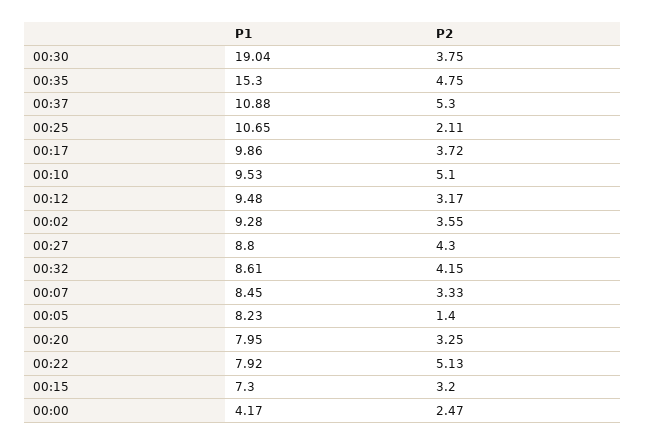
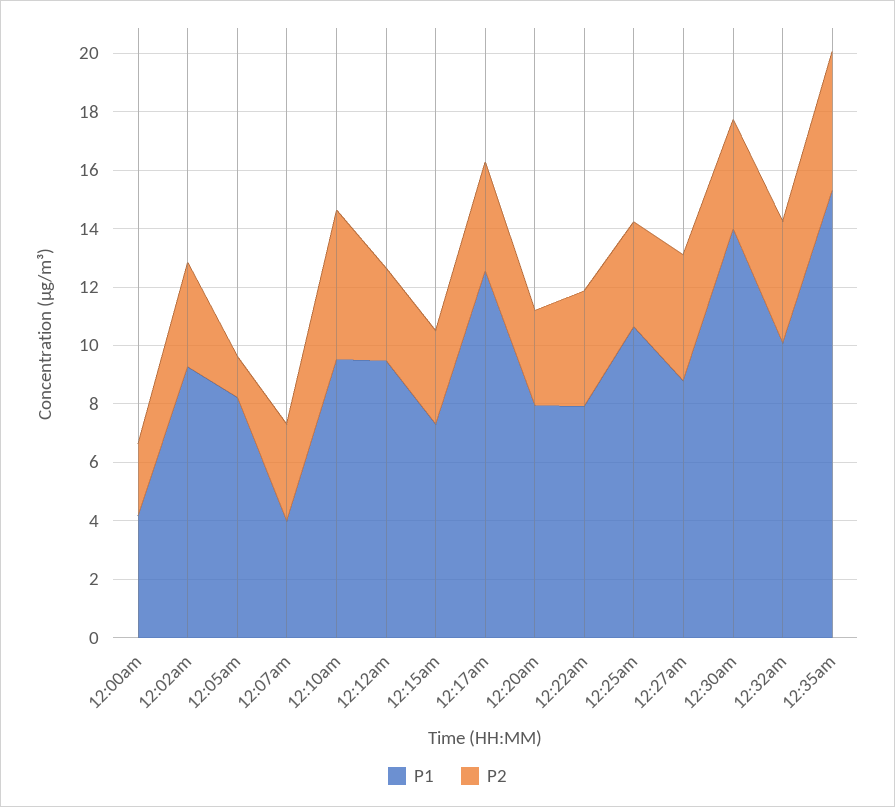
P1, 00:30: 19.04 -> 14
P1, 00:37: 10.88 -> none
P2, 00:37: 5.3 -> none
P2, 00:25: 2.11 -> 3.5
P1, 00:17: 9.86 -> 12.5
P1, 00:32: 8.61 -> 10
P1, 00:07: 8.45 -> 4
P2, 00:22: 5.13 -> 4

